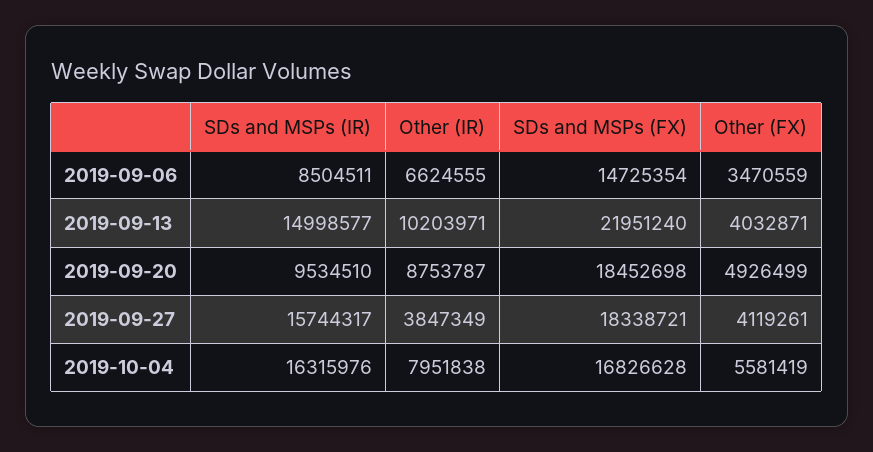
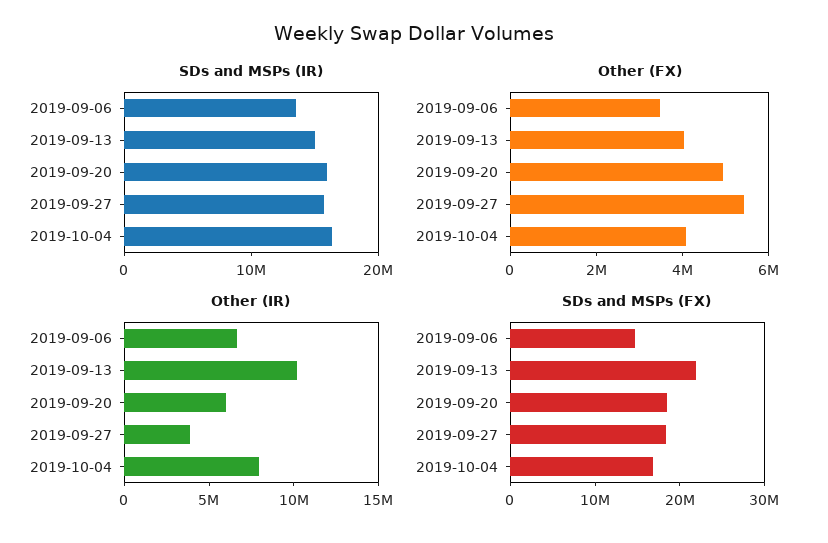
SDs and MSPs (IR), 2019-09-06: 8504511 -> 14000000
SDs and MSPs (IR), 2019-09-20: 9534510 -> 16000000
Other (IR), 2019-09-20: 8753787 -> 6000000
Other (FX), 2019-09-27: 4119261 -> 5500000
Other (FX), 2019-10-04: 5581419 -> 4000000

